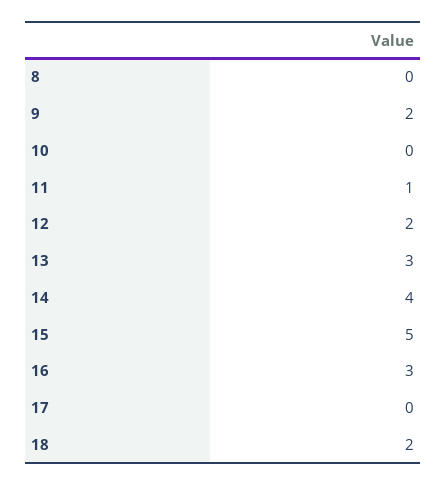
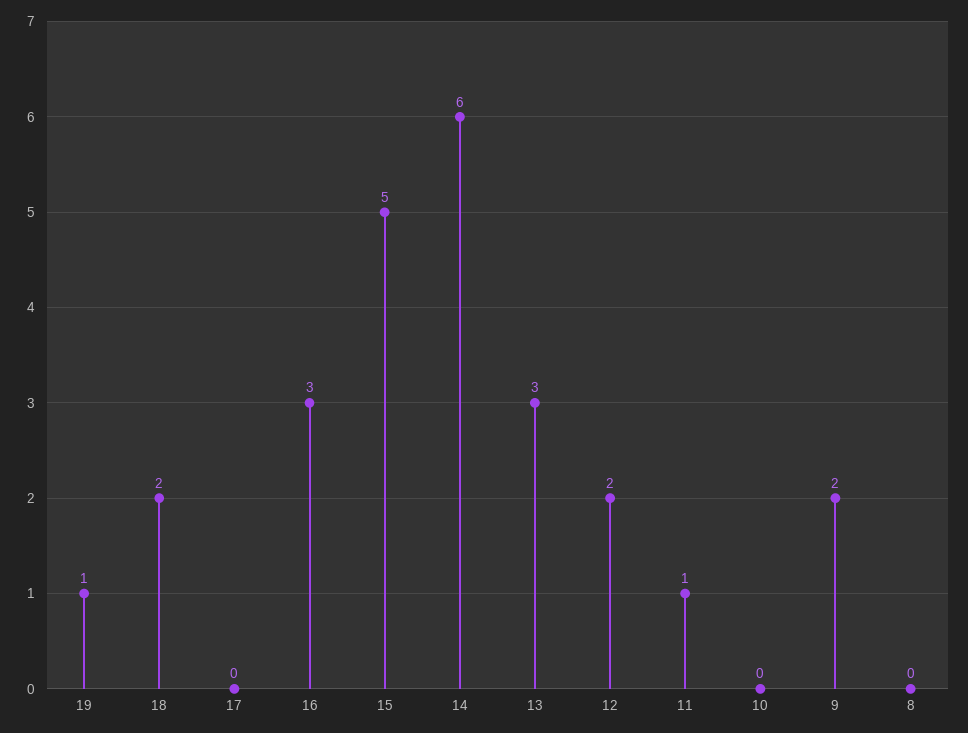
14: 4 -> 6
19: none -> 1

